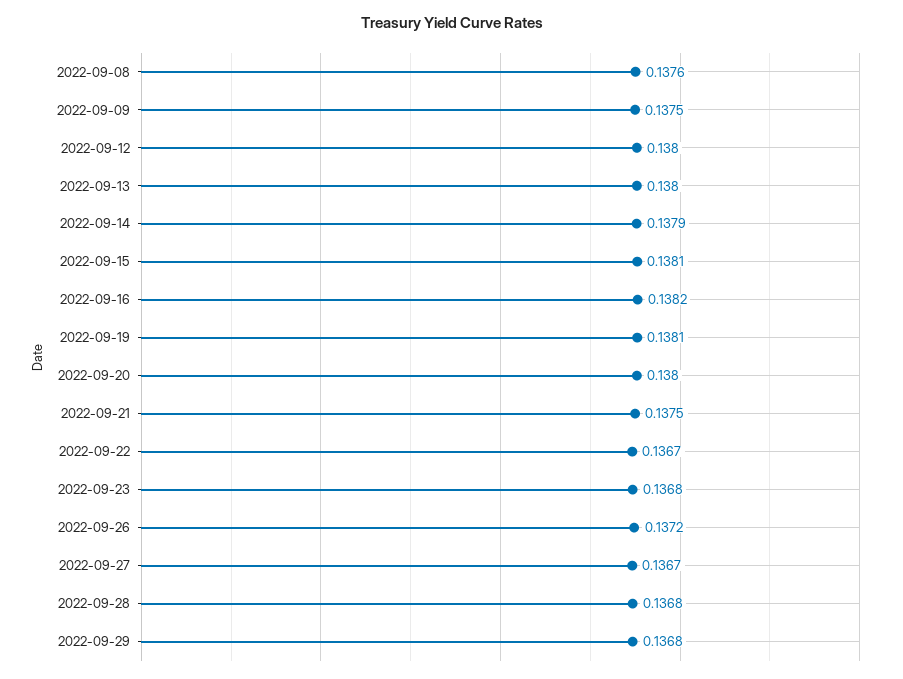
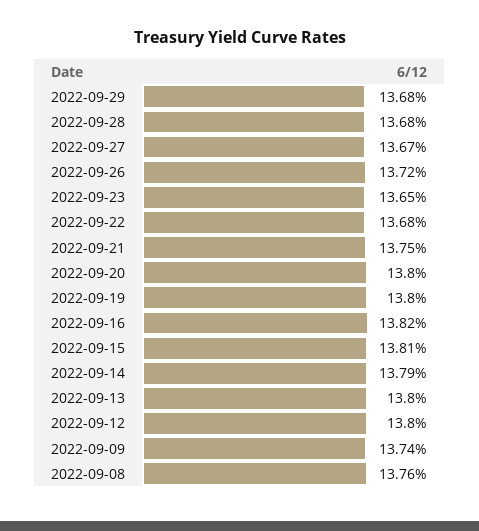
2022-09-09: 0.1375 -> 0.1374
2022-09-19: 0.1381 -> 0.138
2022-09-22: 0.1367 -> 0.1368
2022-09-23: 0.1368 -> 0.1365

